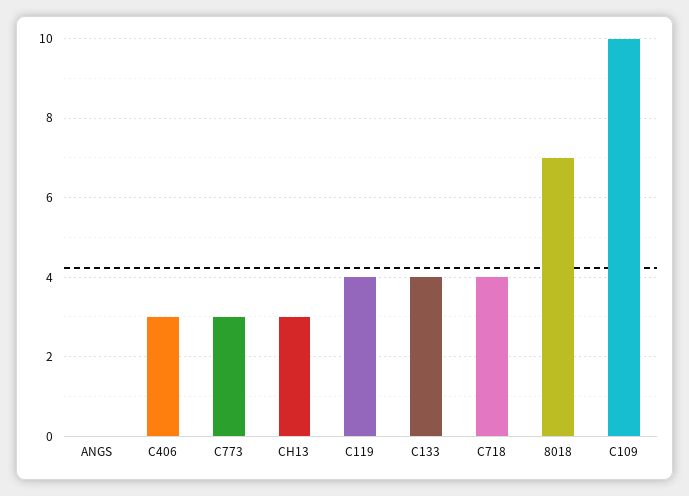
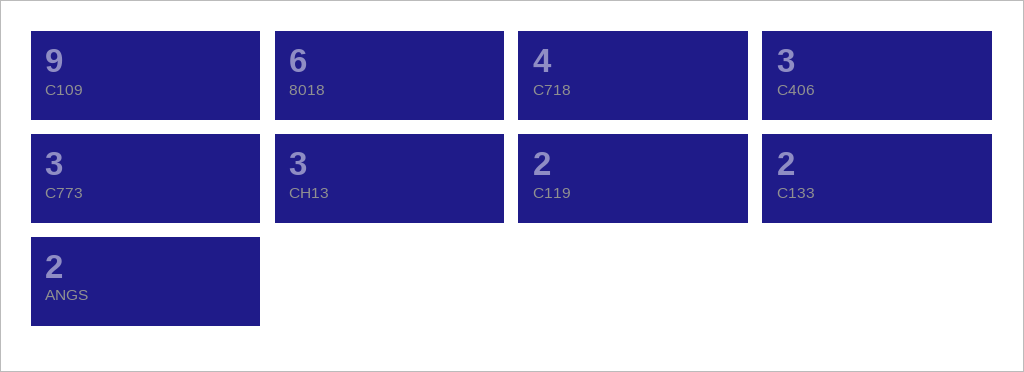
ANGS: 0 -> 2
C119: 4 -> 2
C133: 4 -> 2
8018: 7 -> 6
C109: 10 -> 9

